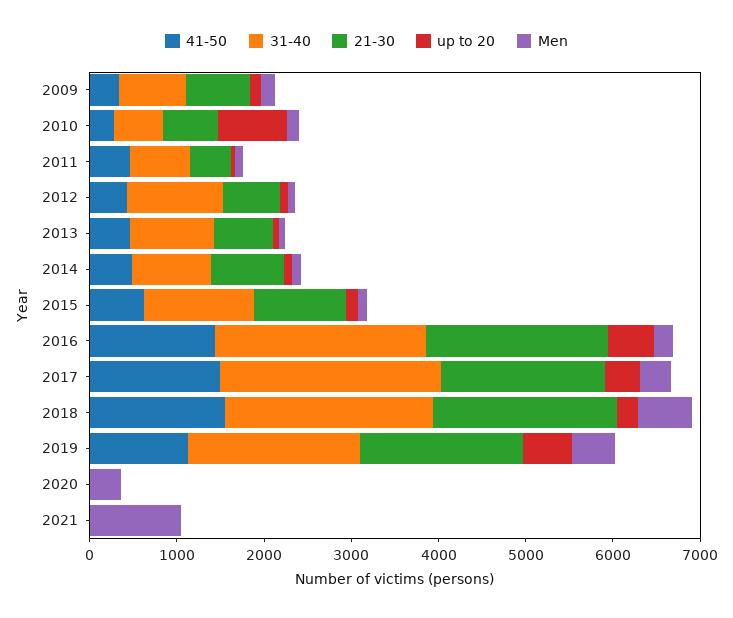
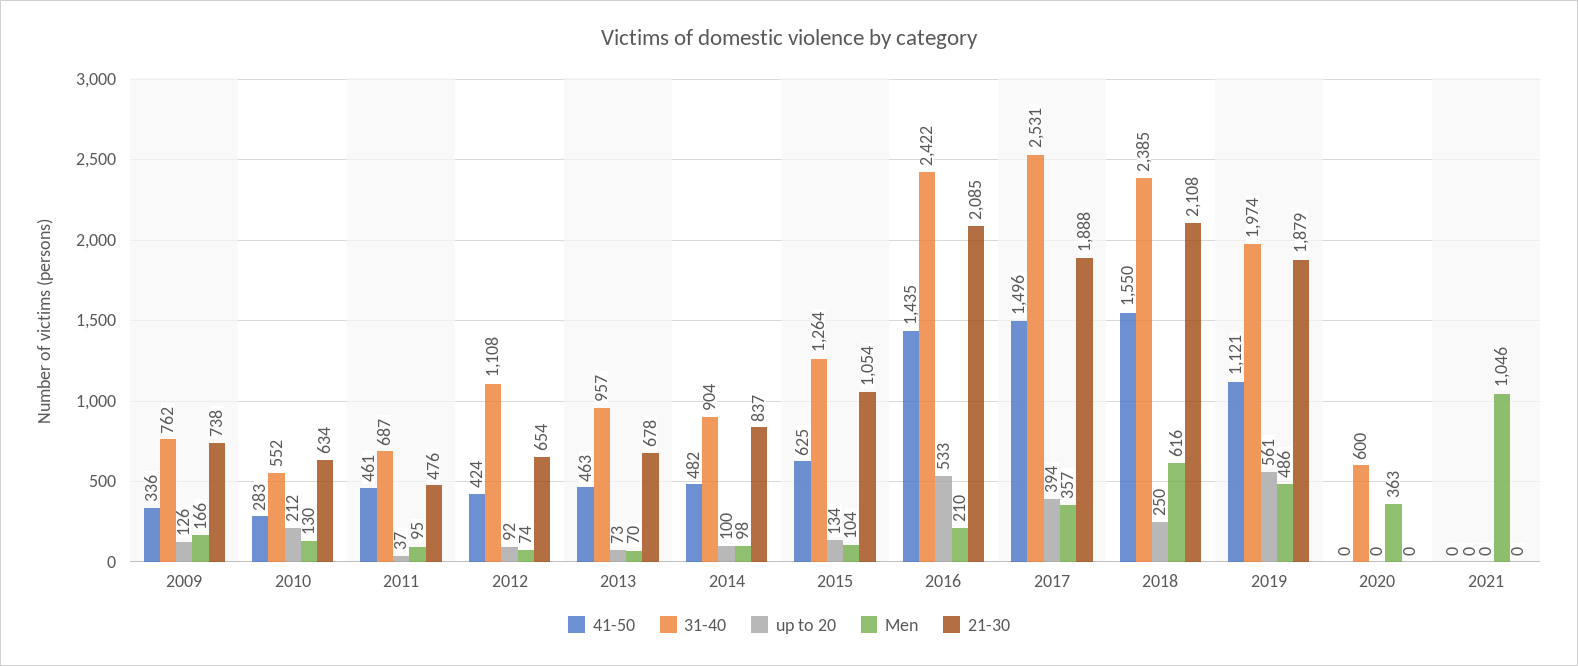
up to 20, 2010: 800 -> 212
31-40, 2020: 0 -> 600

